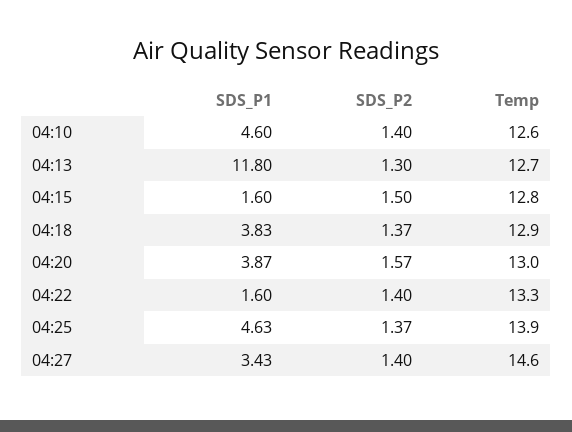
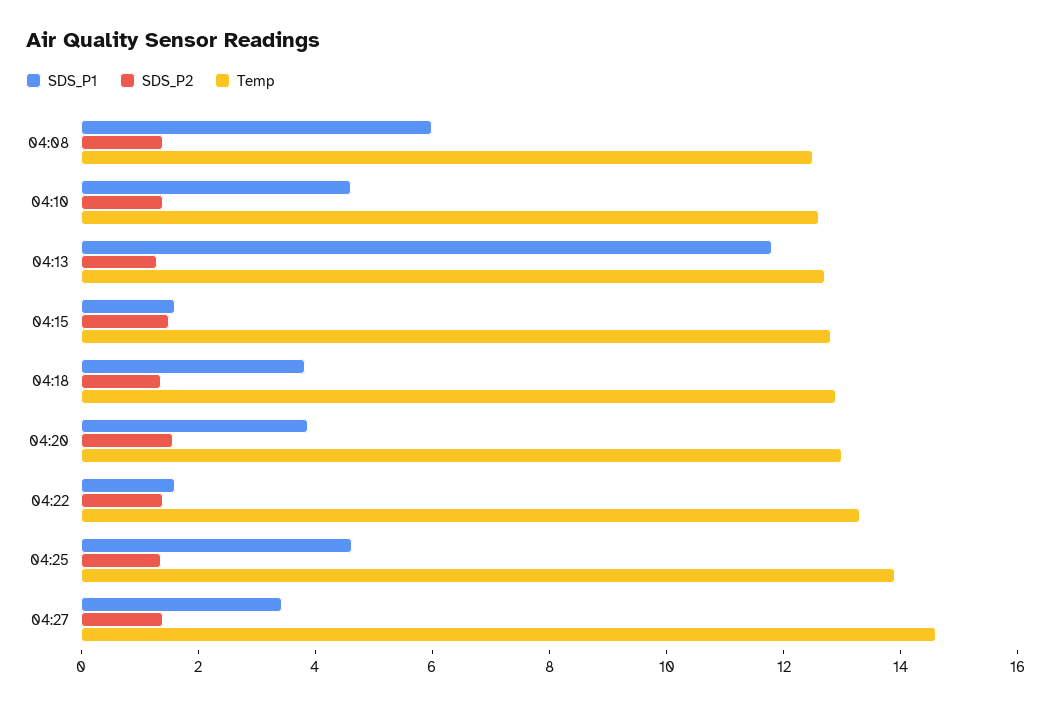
SDS_P1, 04:08: none -> 6
SDS_P2, 04:08: none -> 1.5
Temp, 04:08: none -> 12.5

